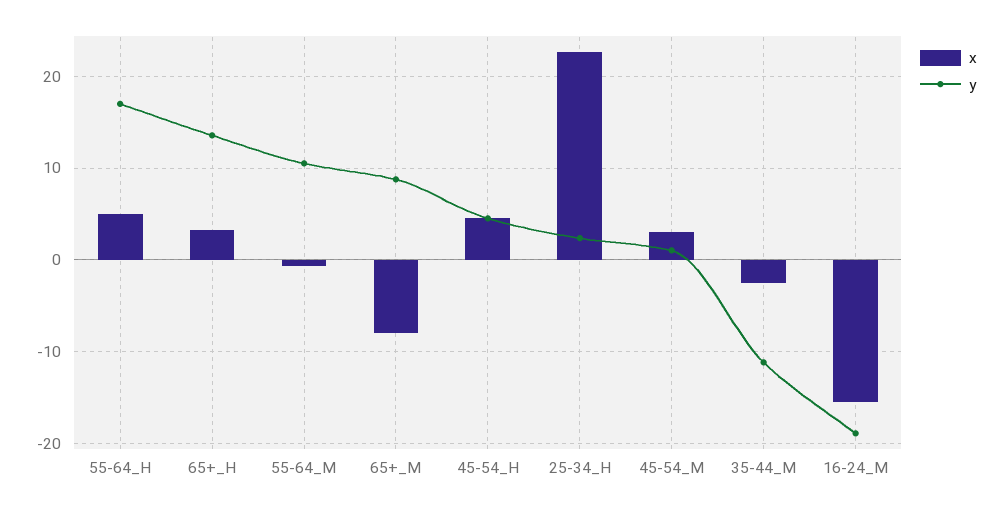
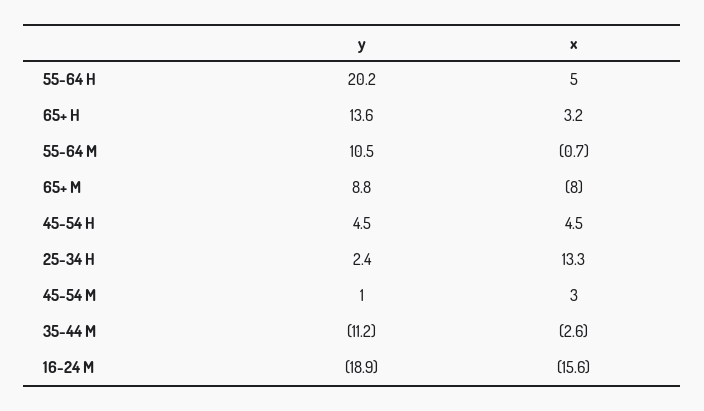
y, 55-64_H: 17 -> 20.2
x, 25-34_H: 23 -> 13.3

